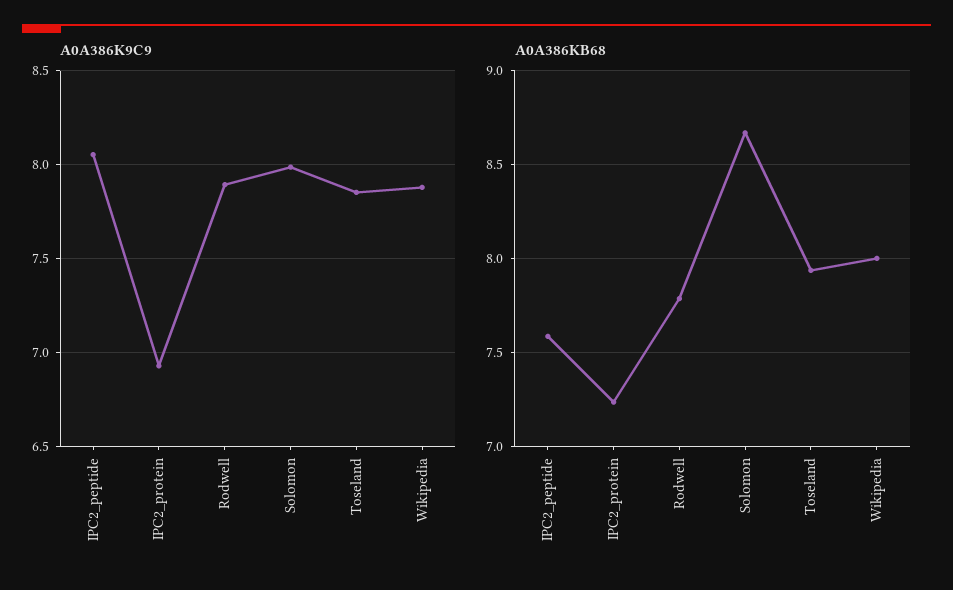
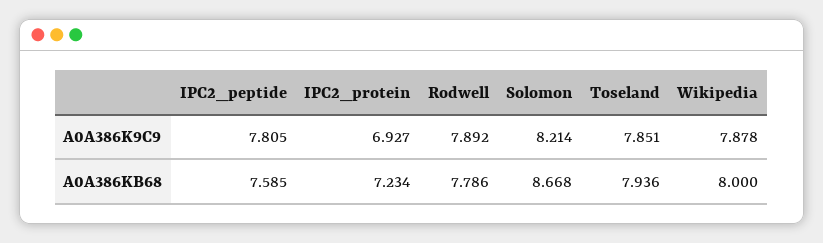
A0A386K9C9, IPC2_peptide: 8.05 -> 7.805
A0A386K9C9, Solomon: 8 -> 8.214

